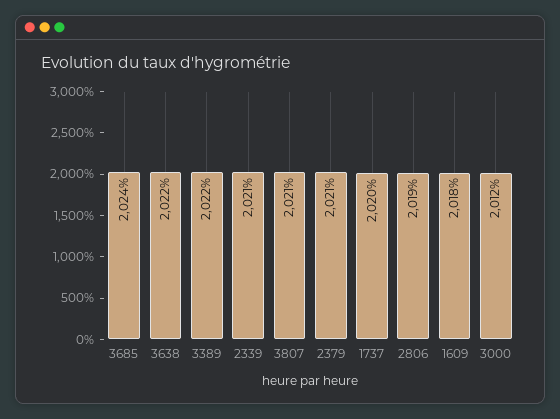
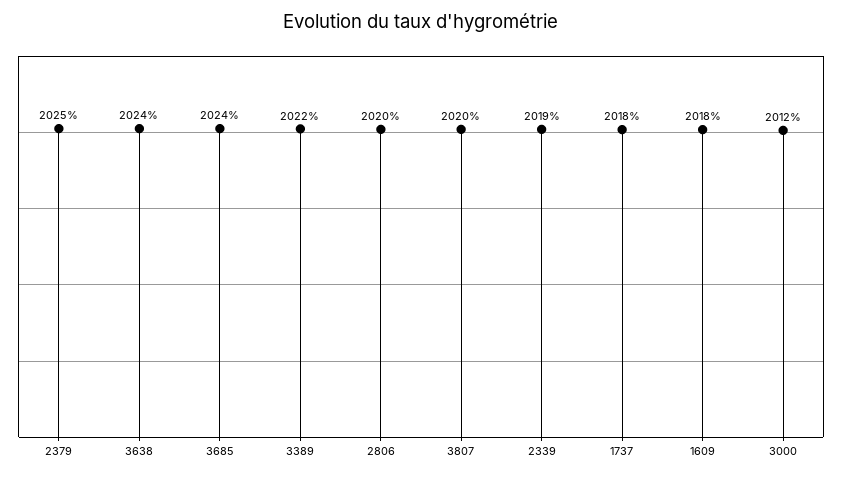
3638: 2022 -> 2024
2339: 2021 -> 2019
3807: 2021 -> 2020
2379: 2021 -> 2025
1737: 2020 -> 2018
2806: 2019 -> 2020

